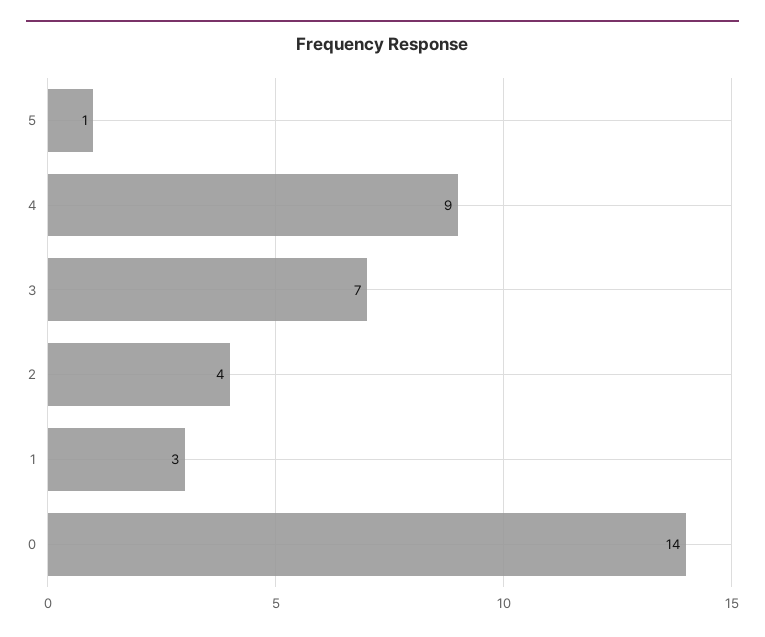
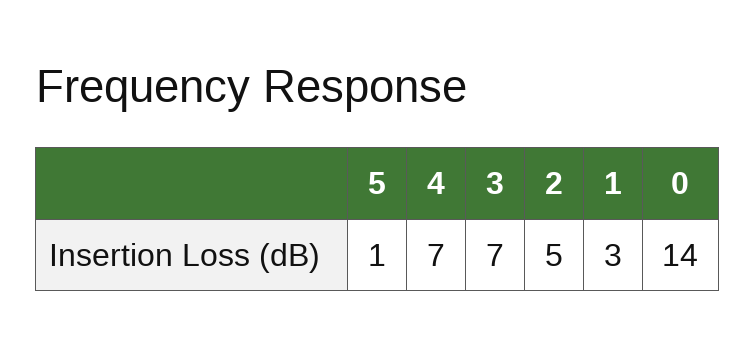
4: 9 -> 7
2: 4 -> 5

